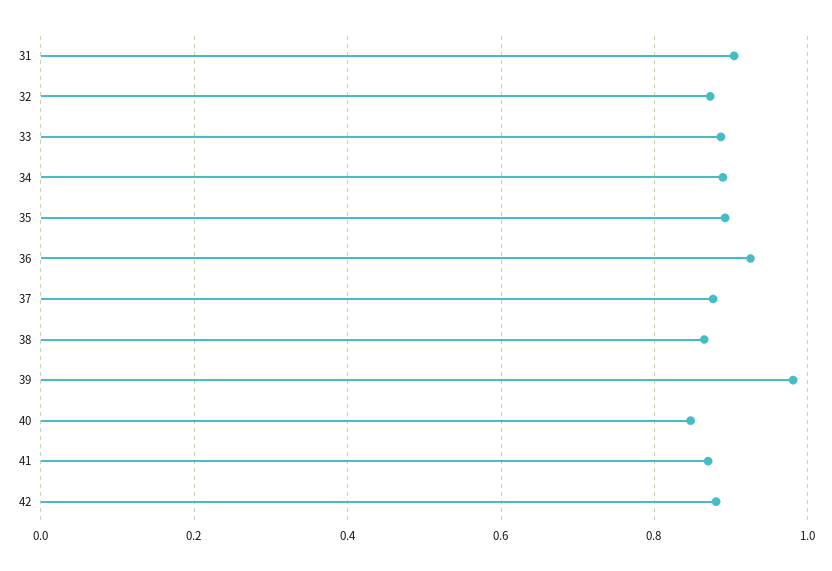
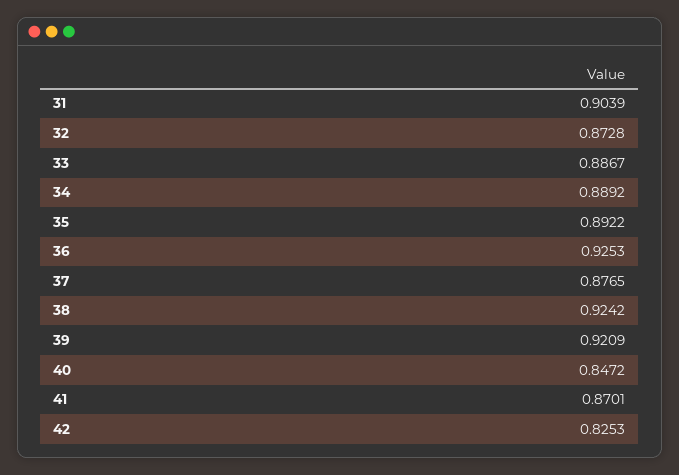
38: 0.86 -> 0.9242
39: 0.98 -> 0.9209
42: 0.88 -> 0.8253

